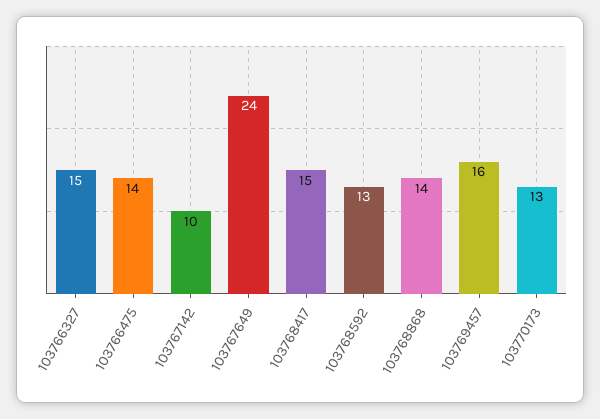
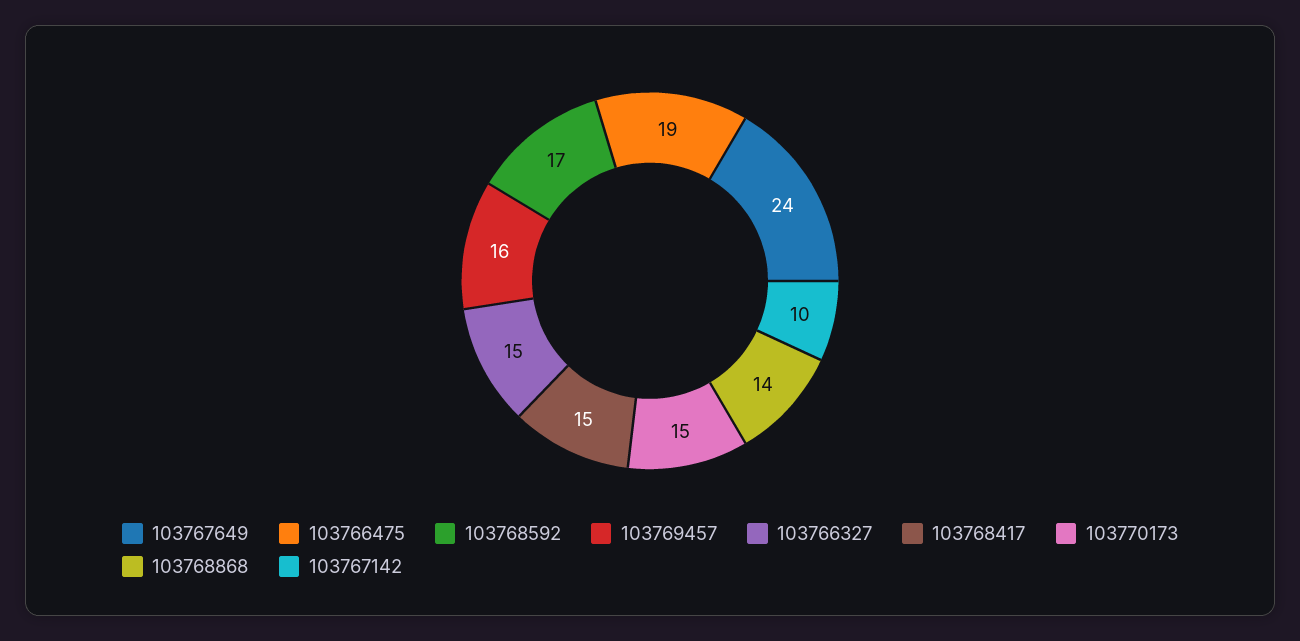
103766475: 14 -> 19
103768592: 13 -> 17
103770173: 13 -> 15

